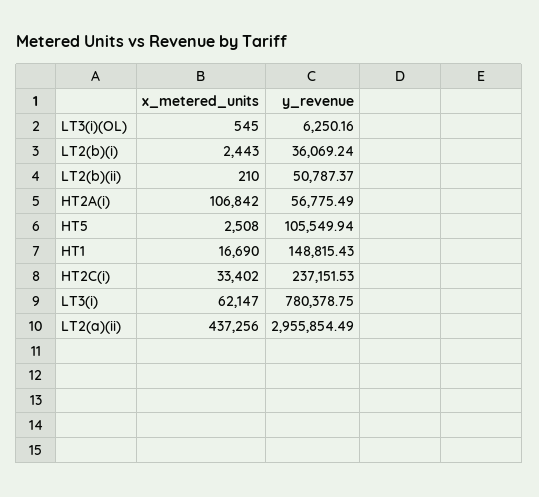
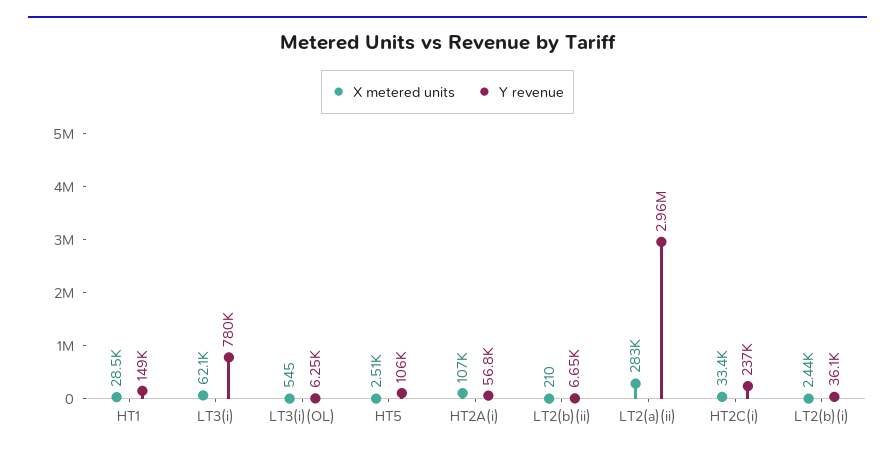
y_revenue, LT2(b)(ii): 50787.37 -> 6650
x_metered_units, HT1: 16690 -> 28500
x_metered_units, LT2(a)(ii): 437256 -> 283000

